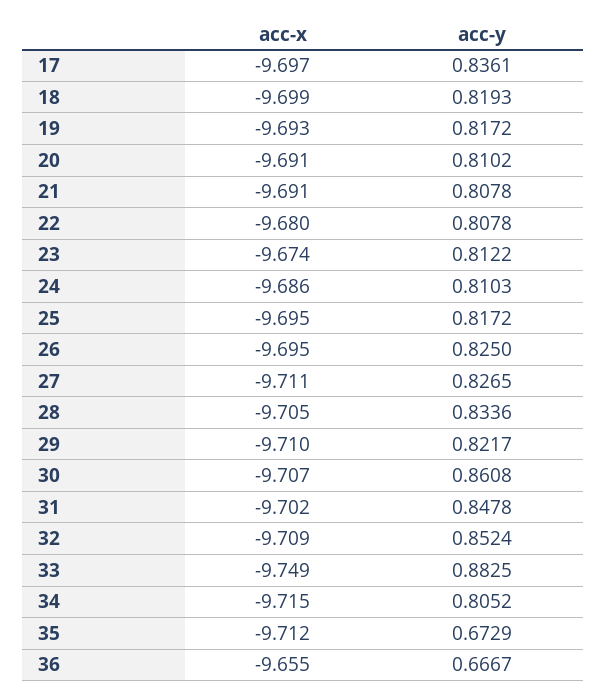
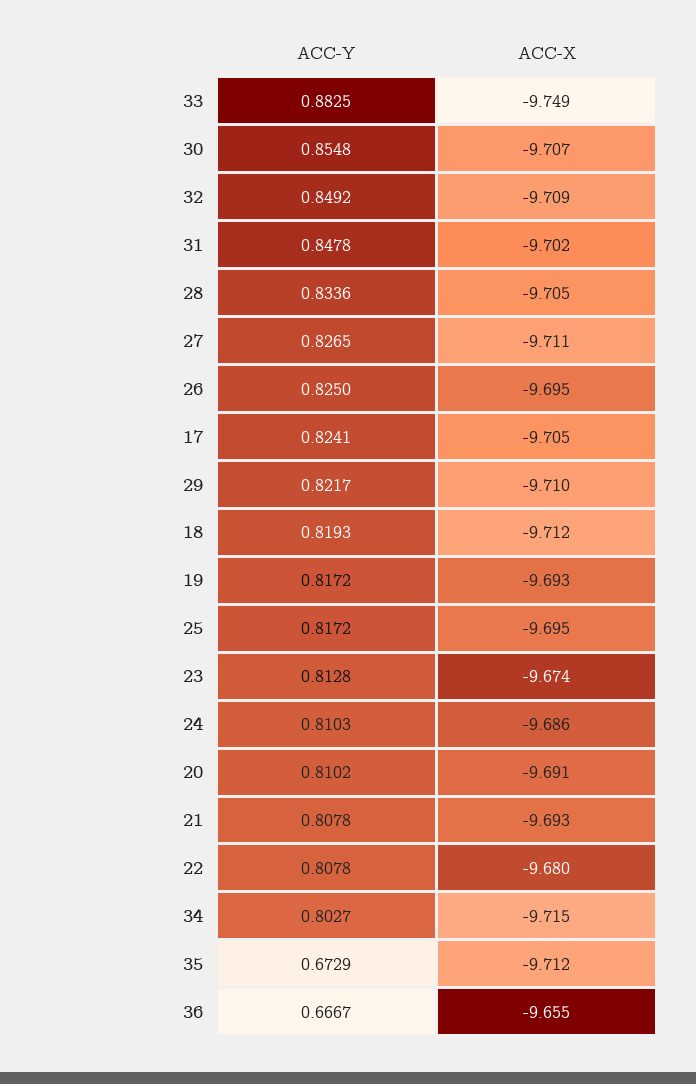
acc-x, 17: -9.697 -> -9.705
acc-y, 17: 0.8361 -> 0.8241
acc-x, 18: -9.699 -> -9.712
acc-x, 21: -9.691 -> -9.693
acc-y, 23: 0.8122 -> 0.8128
acc-y, 30: 0.8608 -> 0.8548
acc-y, 32: 0.8524 -> 0.8492
acc-y, 34: 0.8052 -> 0.8027

